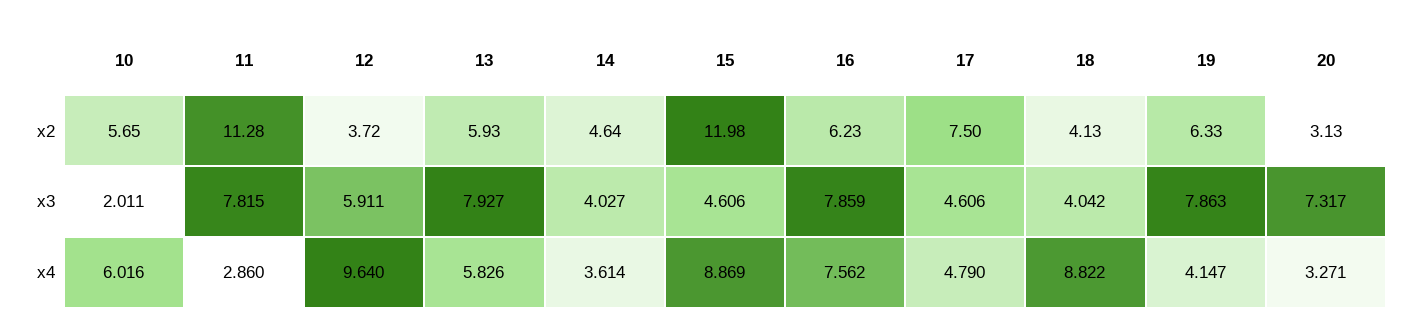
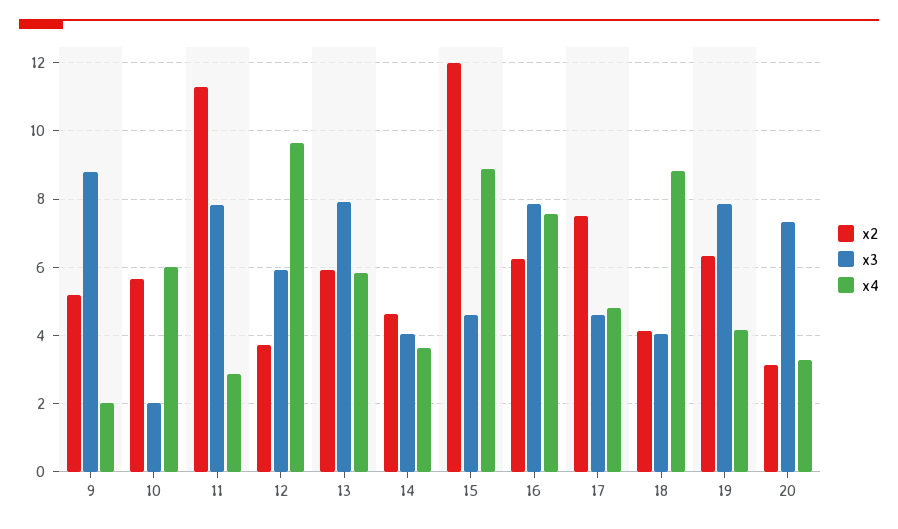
x2, 9: none -> 5.2
x3, 9: none -> 8.8
x4, 9: none -> 2

